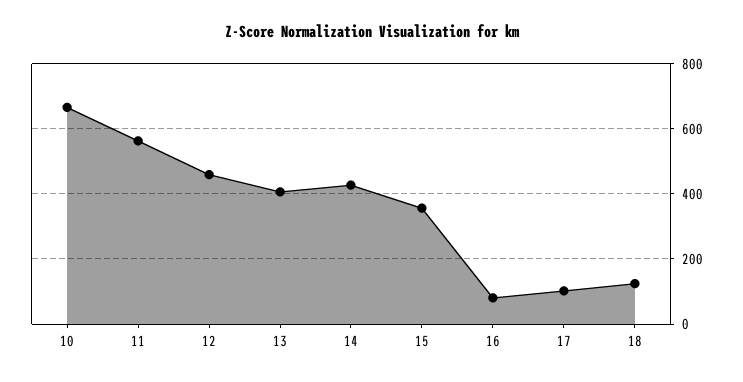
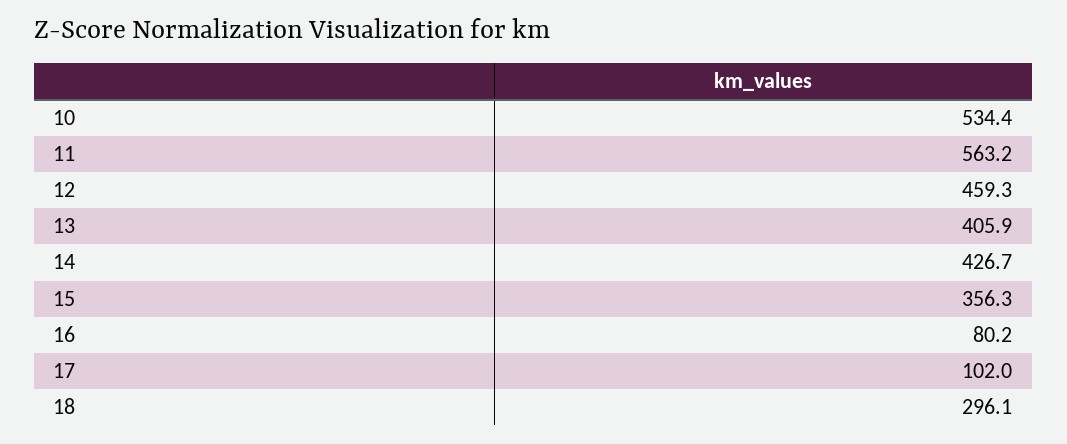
10: 660 -> 534.4
18: 120 -> 296.1

